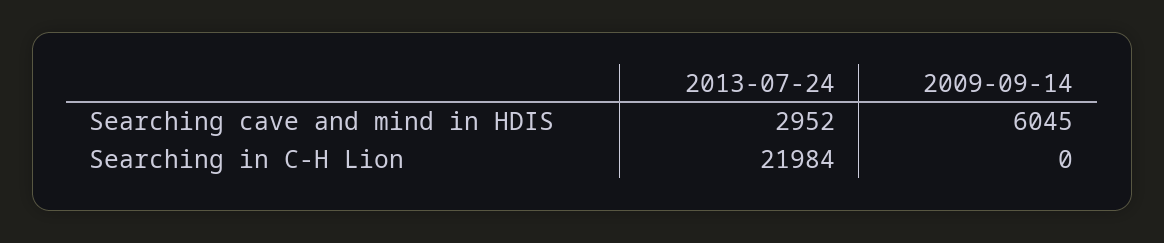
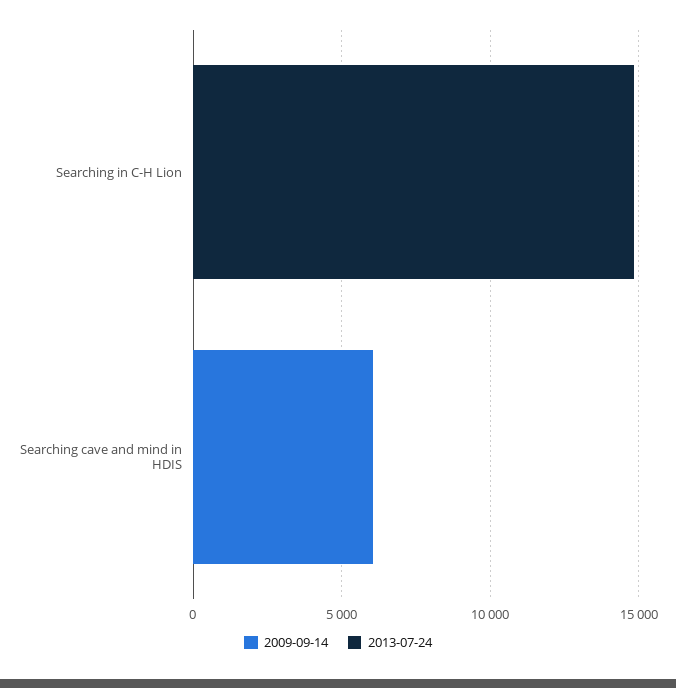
2013-07-24, Searching cave and mind in HDIS: 2952 -> 0
2013-07-24, Searching in C-H Lion: 21984 -> 15000

